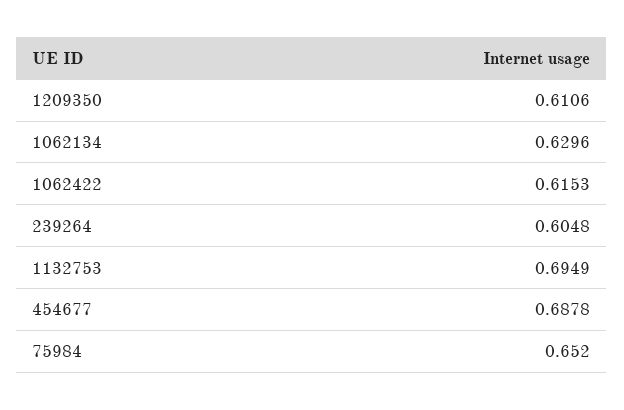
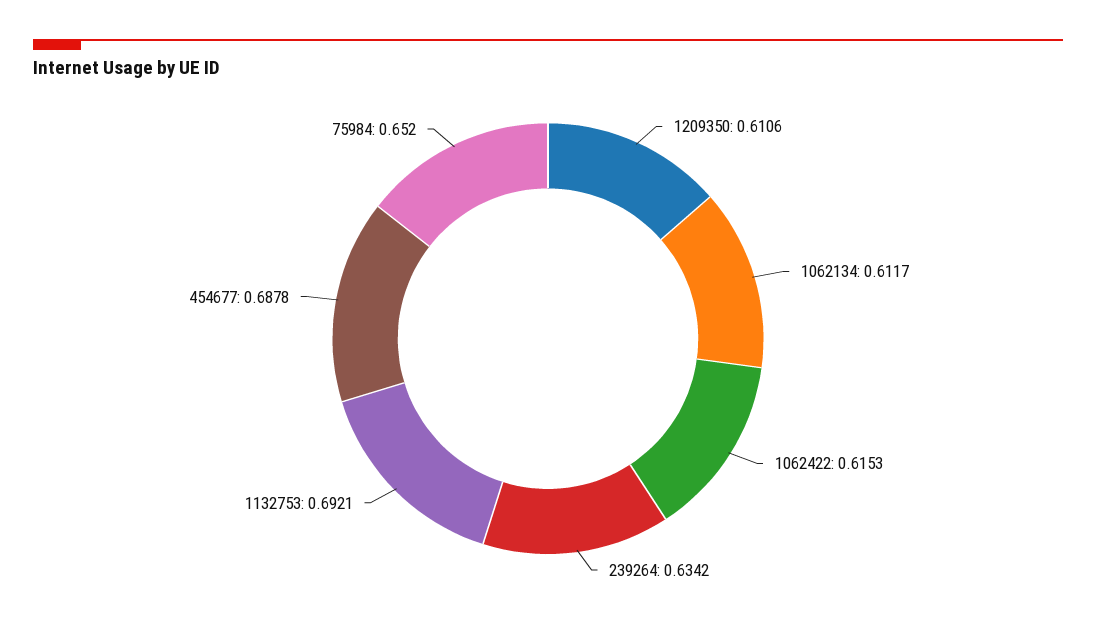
1062134: 0.6296 -> 0.6117
239264: 0.6048 -> 0.6342
1132753: 0.6949 -> 0.6921

